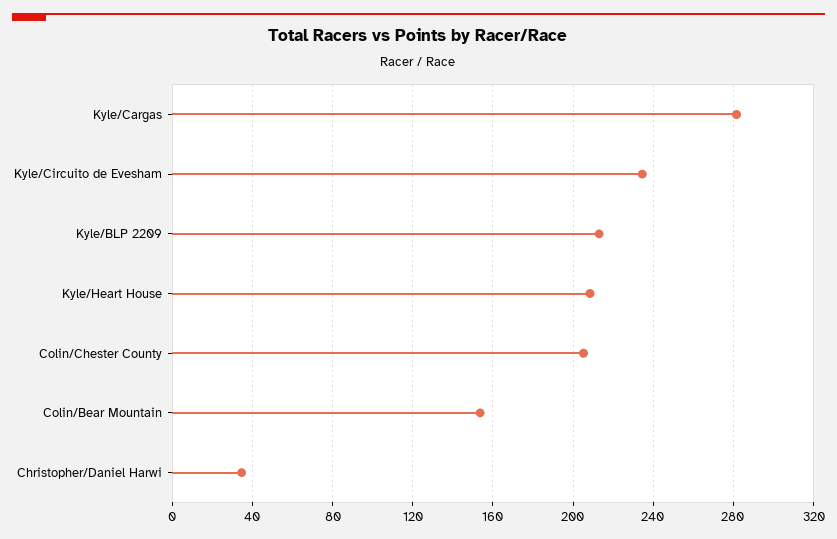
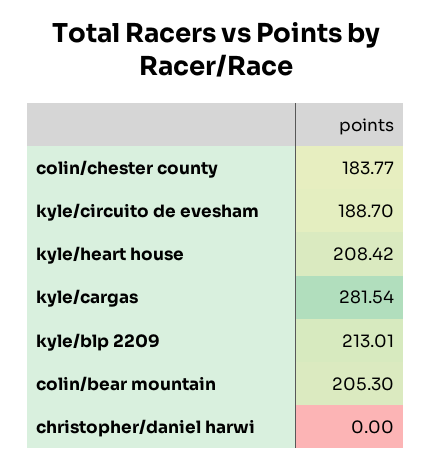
Kyle/Circuito de Evesham: 235 -> 188.7
Colin/Chester County: 205 -> 183.77
Colin/Bear Mountain: 155 -> 205.3
Christopher/Daniel Harwi: 35 -> 0

